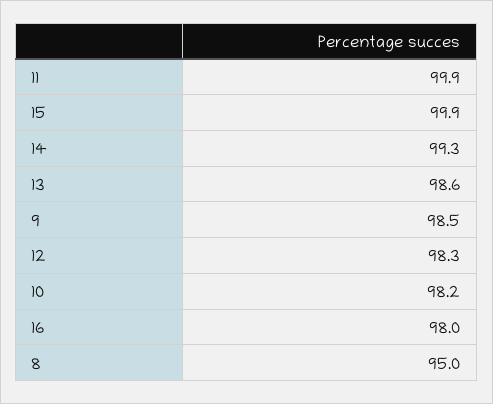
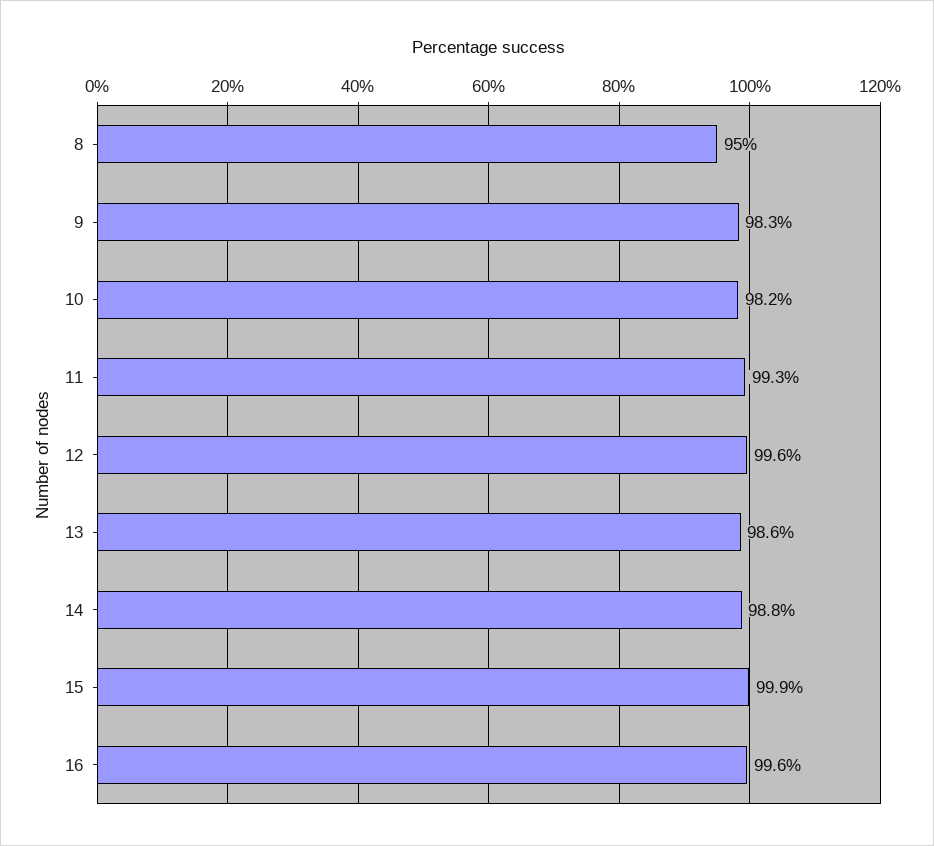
11: 99.9 -> 99.3
14: 99.3 -> 98.8
9: 98.5 -> 98.3
12: 98.3 -> 99.6
16: 98 -> 99.6

